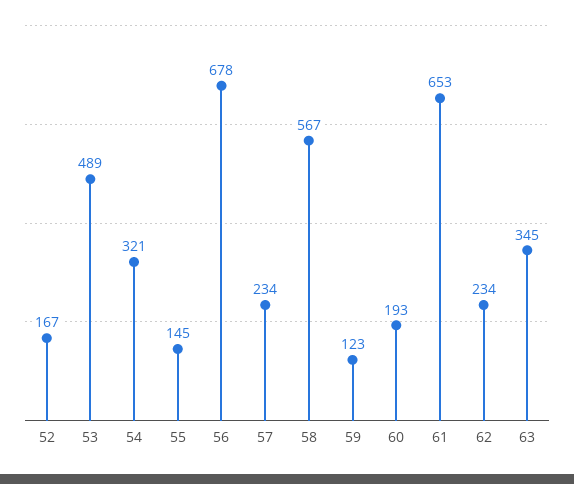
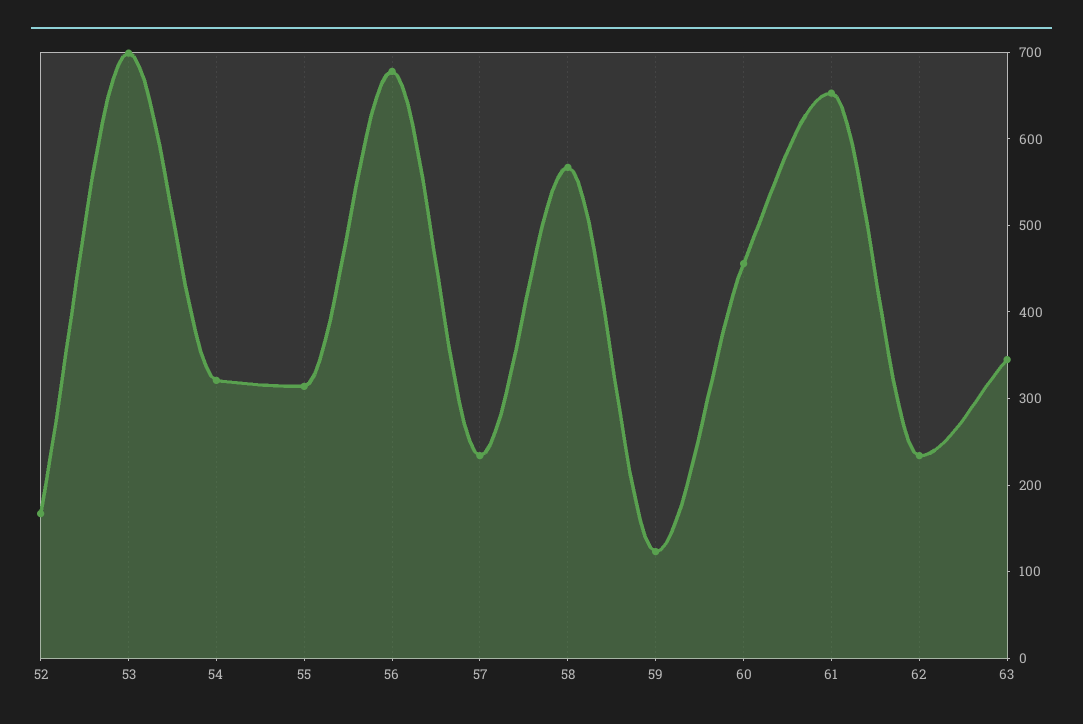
53: 489 -> 700
55: 145 -> 320
60: 193 -> 460

